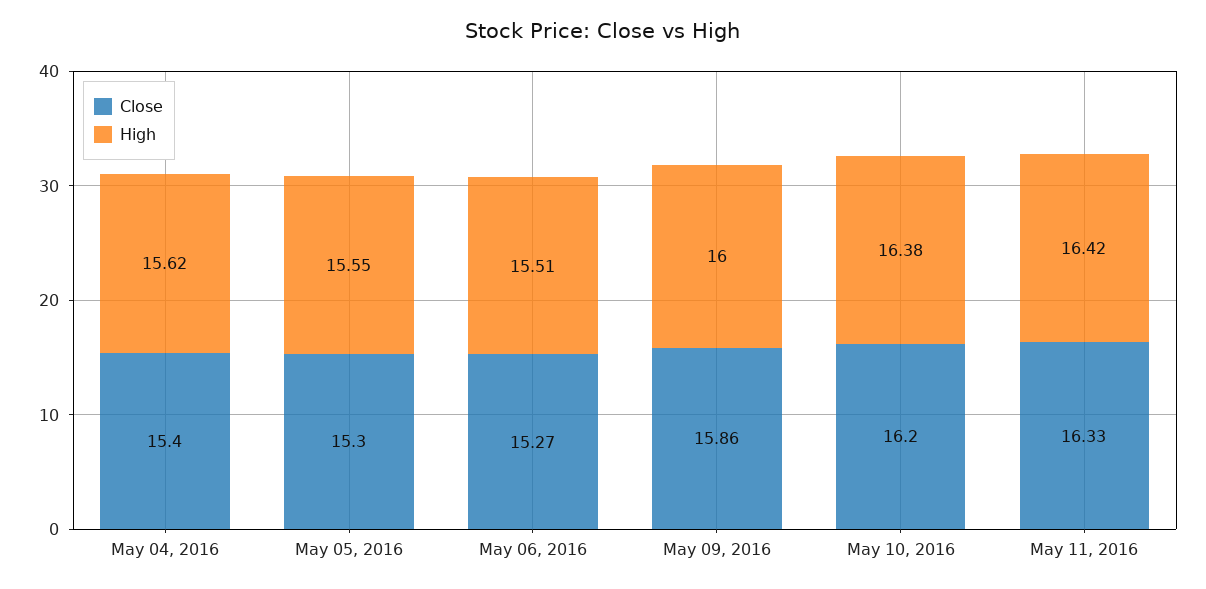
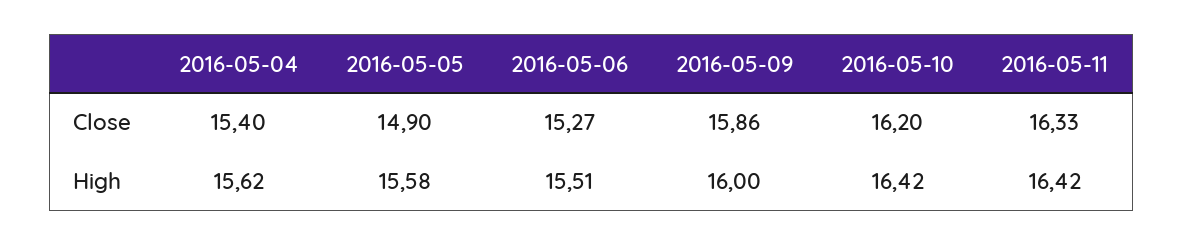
Close, May 05, 2016: 15.3 -> 14.9
High, May 05, 2016: 15.55 -> 15.58
High, May 10, 2016: 16.38 -> 16.42

